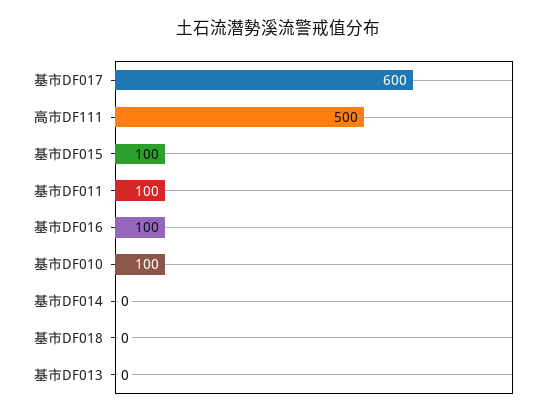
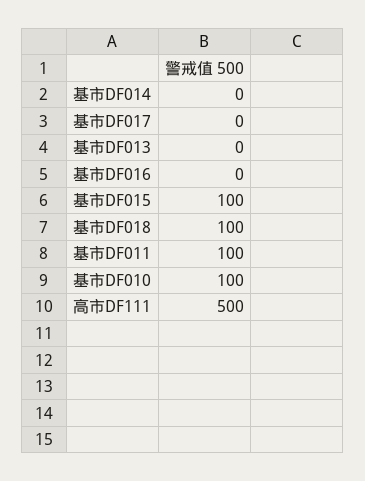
基市DF017: 600 -> 0
基市DF016: 100 -> 0
基市DF018: 0 -> 100

